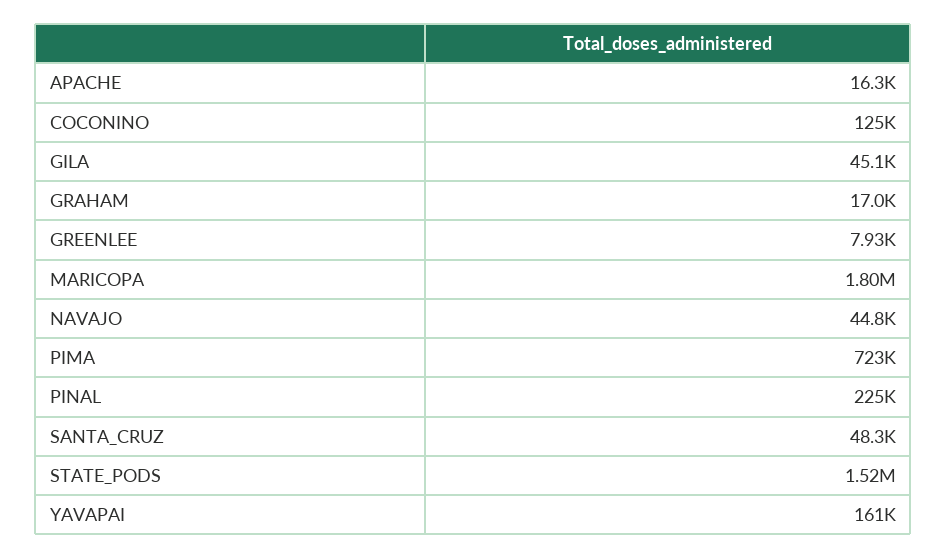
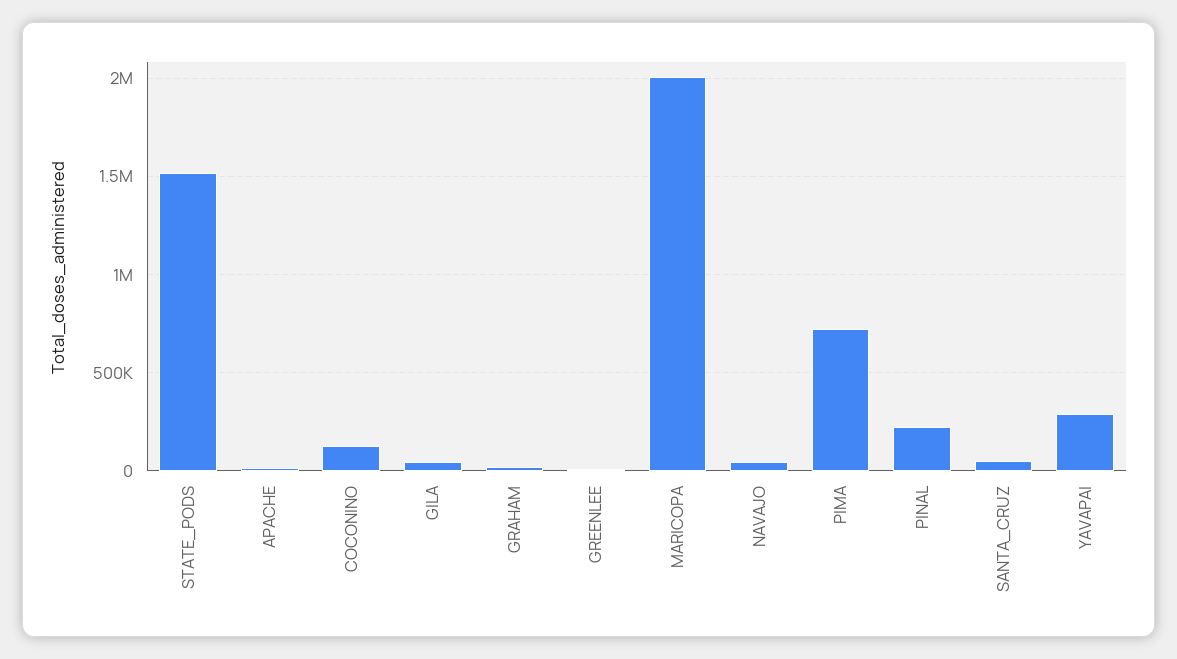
MARICOPA: 1800000 -> 2000000
YAVAPAI: 161000 -> 300000

